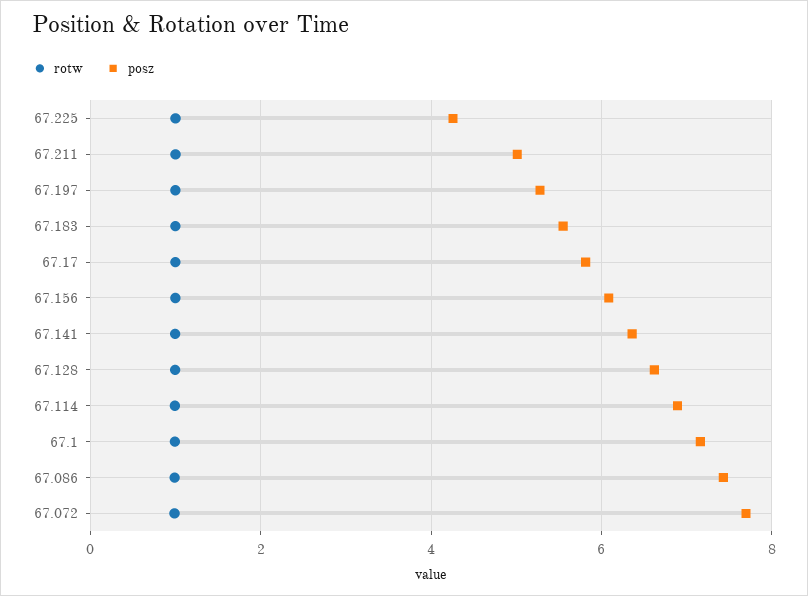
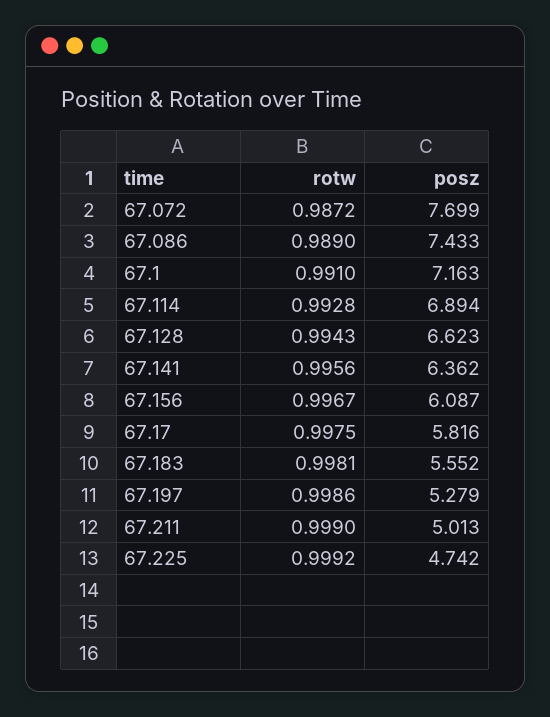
posz, 67.225: 4.2 -> 4.742

